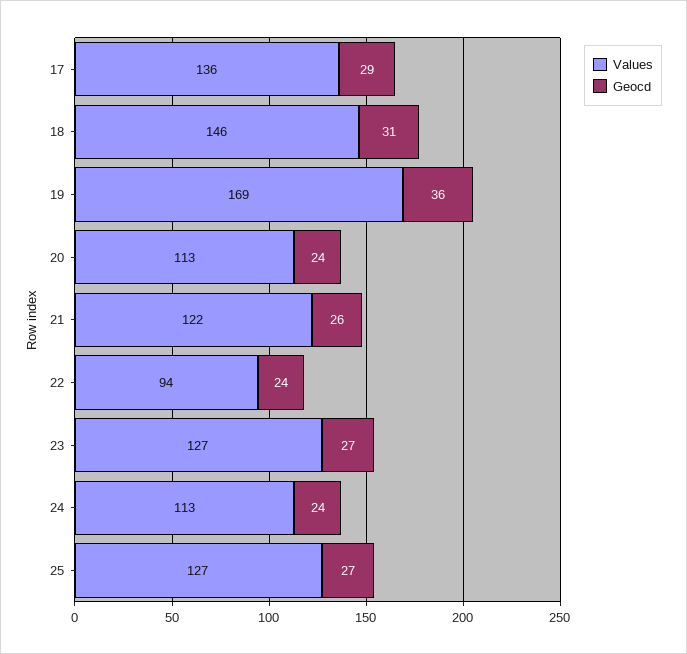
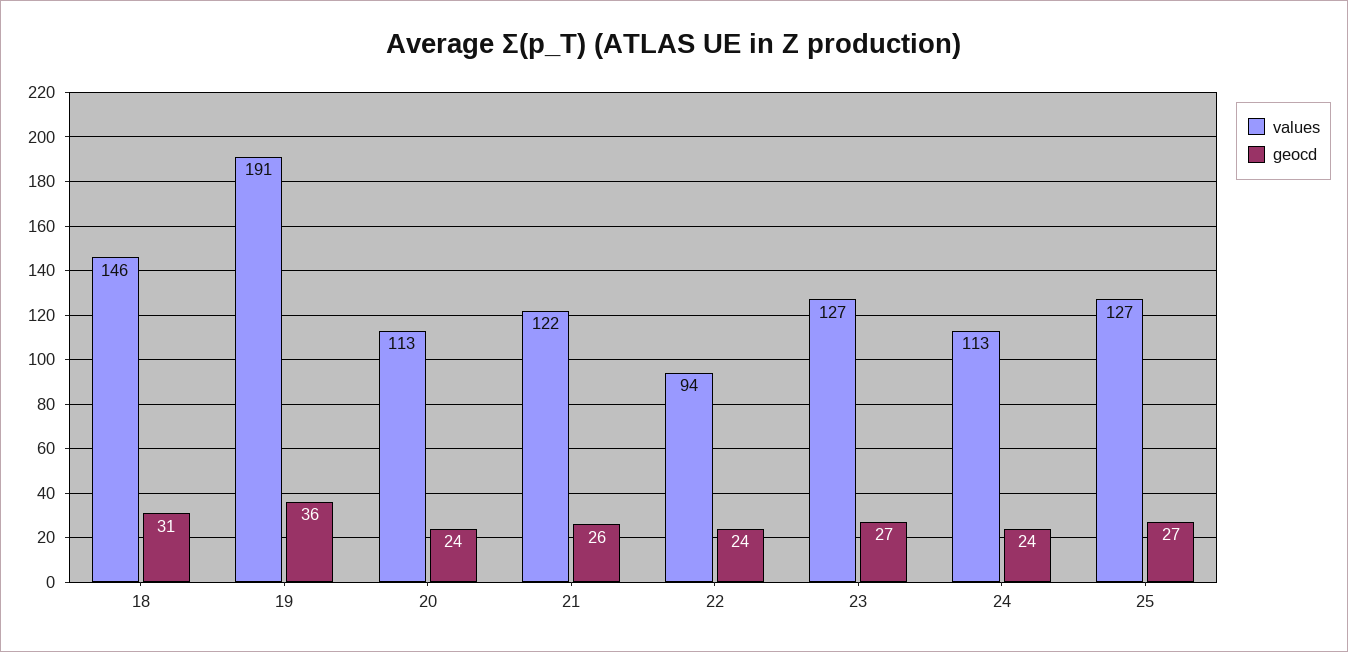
Values, 17: 136 -> none
Geocd, 17: 29 -> none
Values, 19: 169 -> 191

